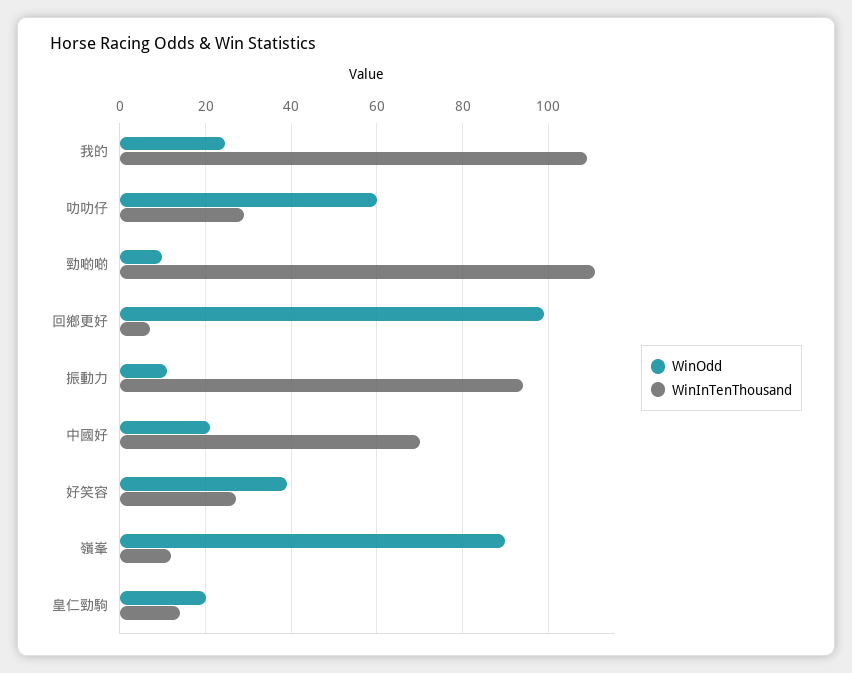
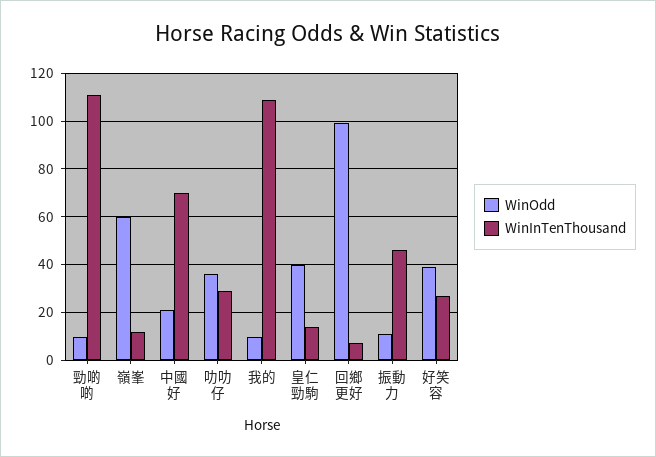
WinOdd, 我的: 24 -> 10
WinOdd, 叻叻仔: 60 -> 35
WinInTenThousand, 振動力: 94 -> 45
WinOdd, 嶺峯: 90 -> 60
WinOdd, 皇仁勁駒: 20 -> 40

